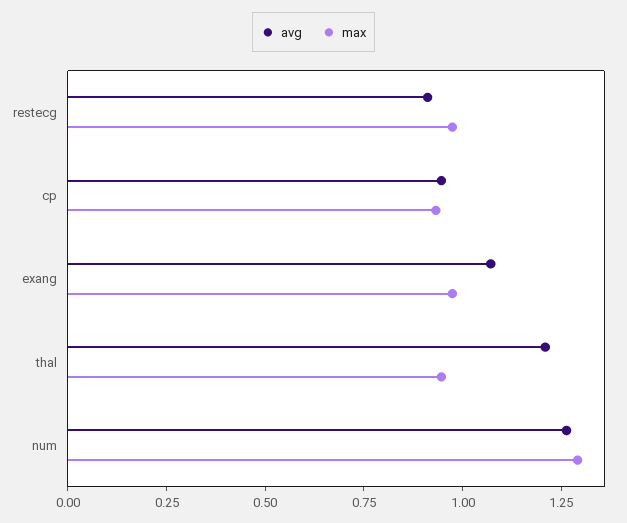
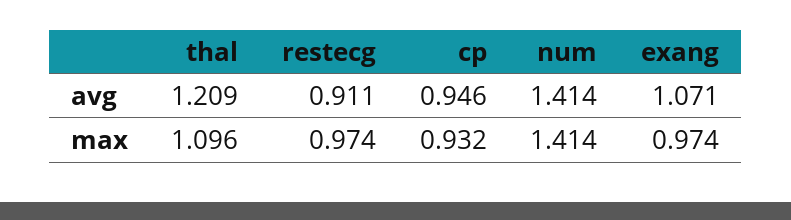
max, thal: 0.95 -> 1.096
avg, num: 1.25 -> 1.414
max, num: 1.3 -> 1.414

